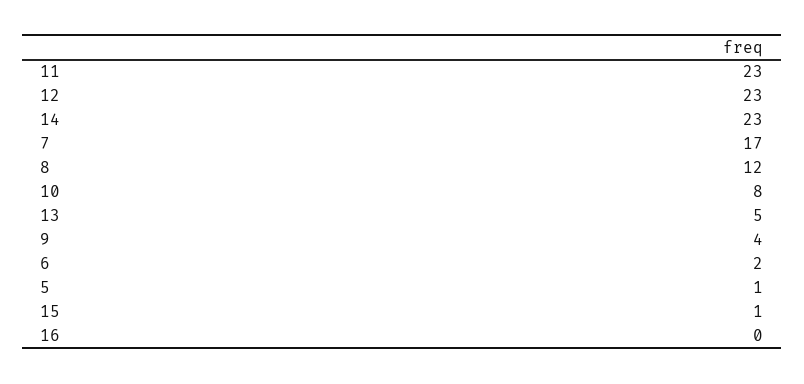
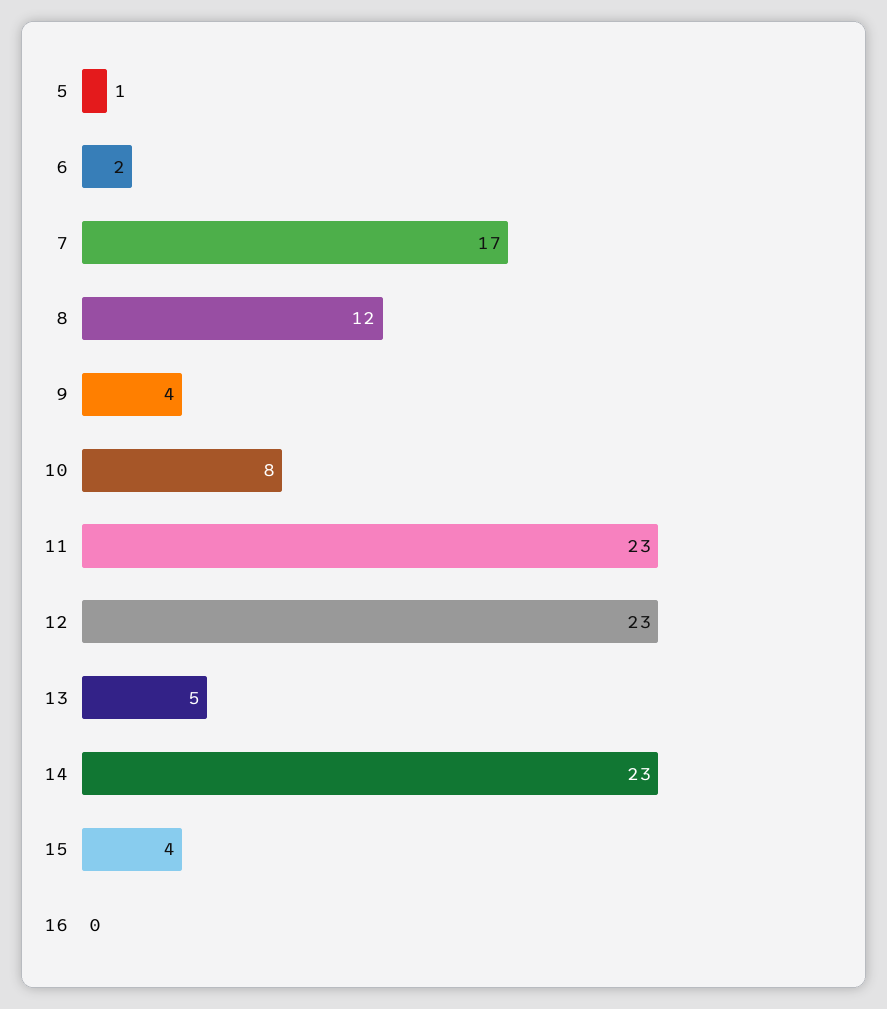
15: 1 -> 4

